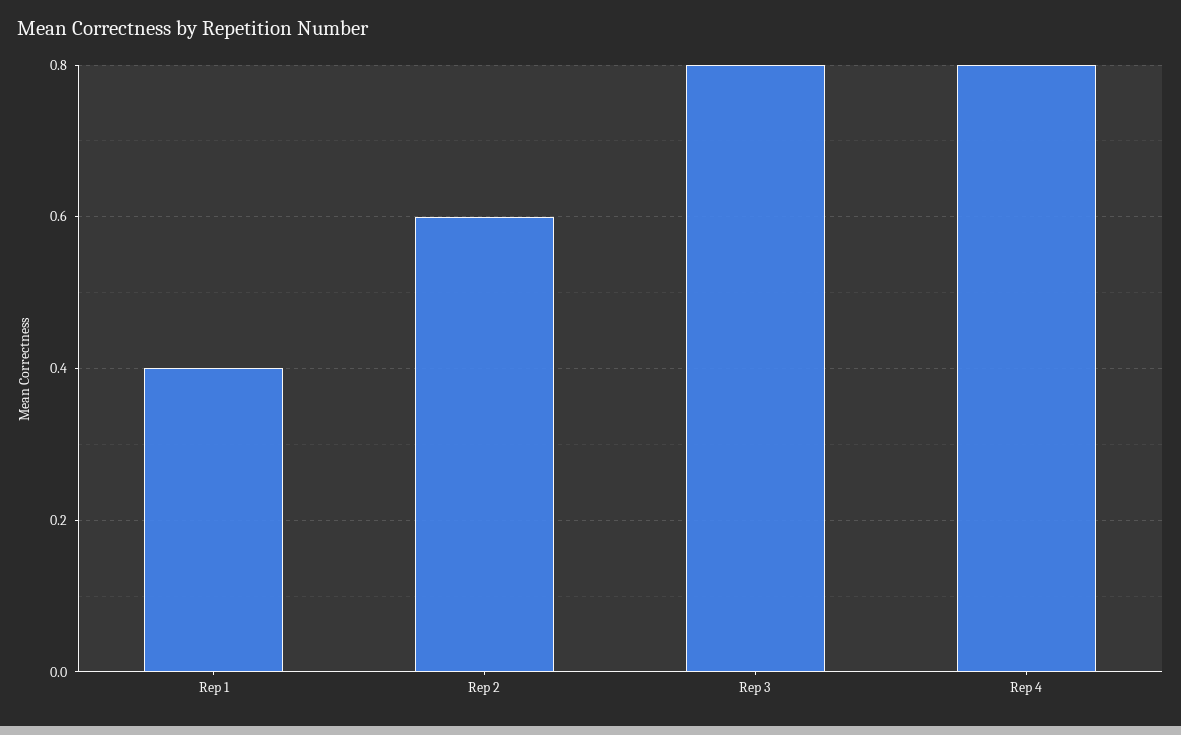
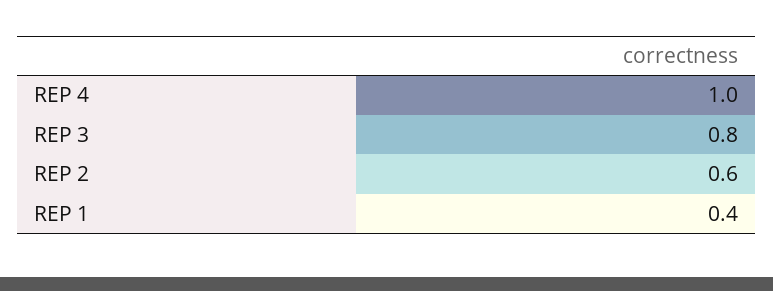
Rep 4: 0.8 -> 1

